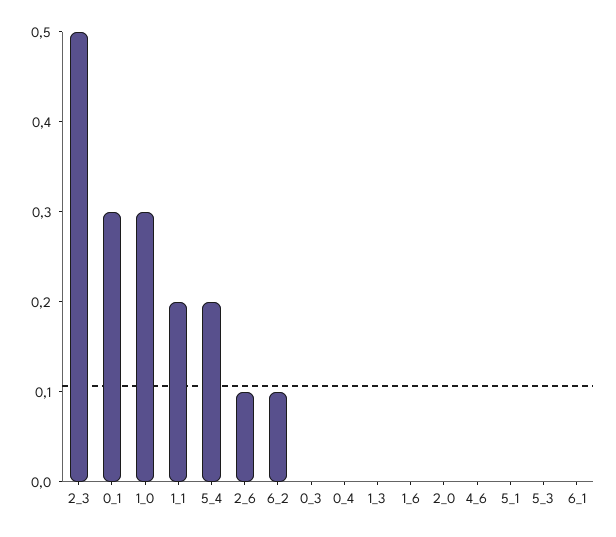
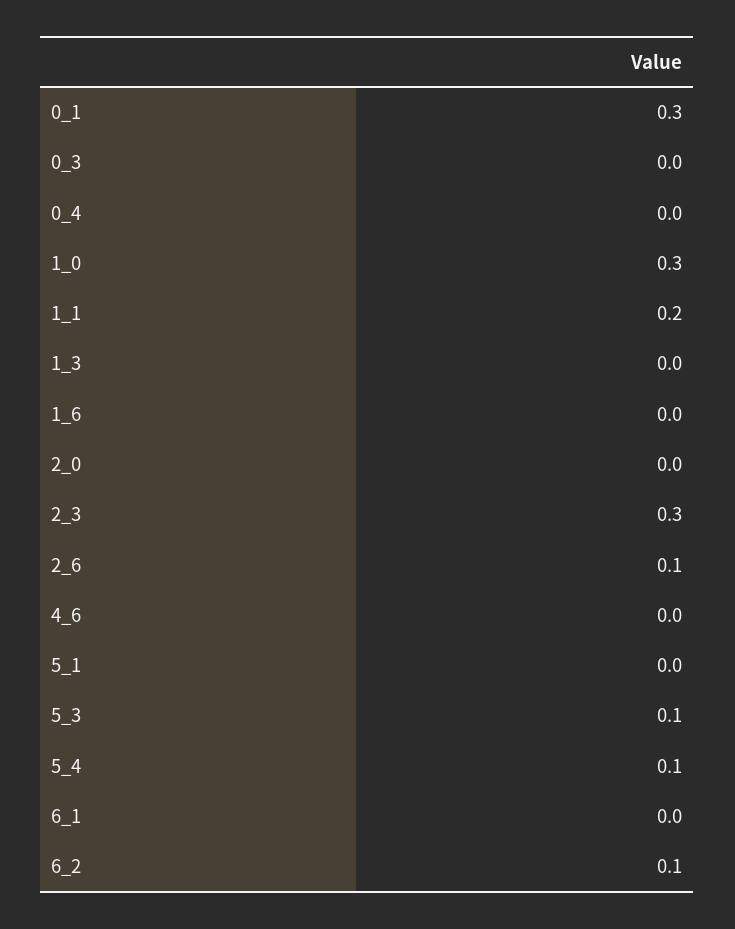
2_3: 0.5 -> 0.3
5_4: 0.2 -> 0.1
5_3: 0 -> 0.1

